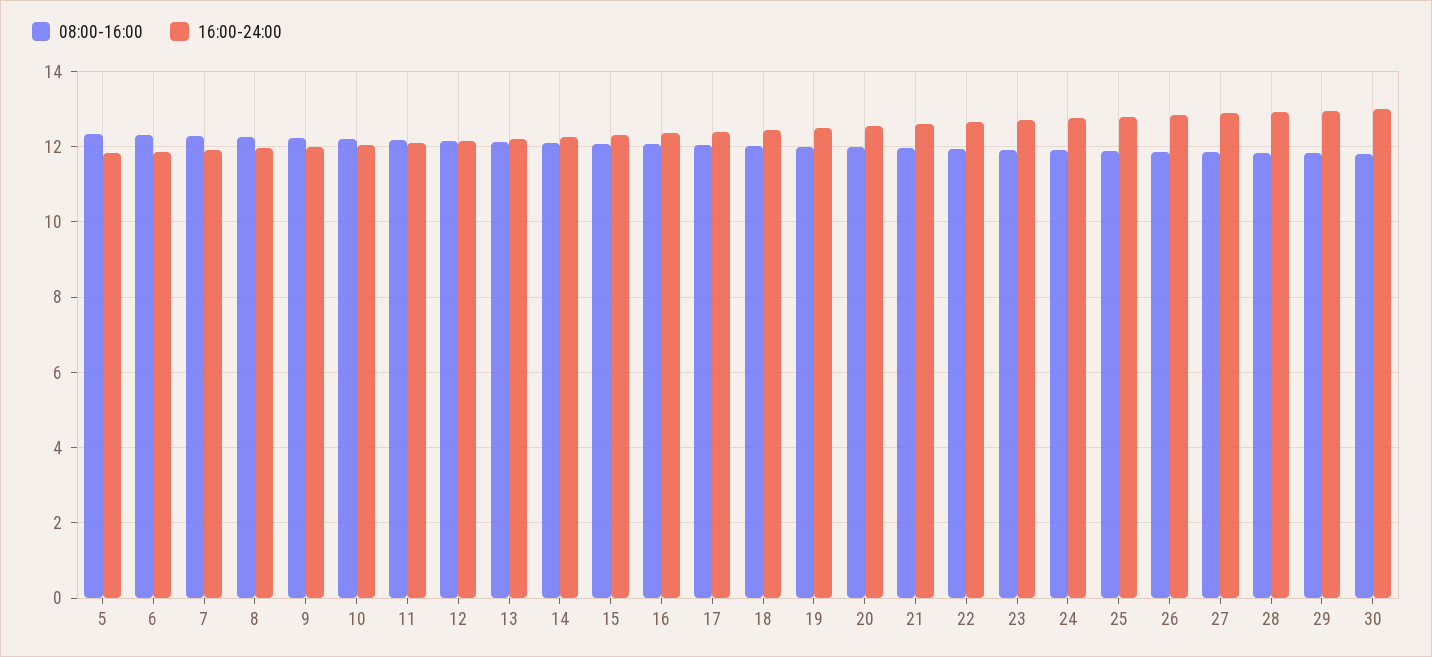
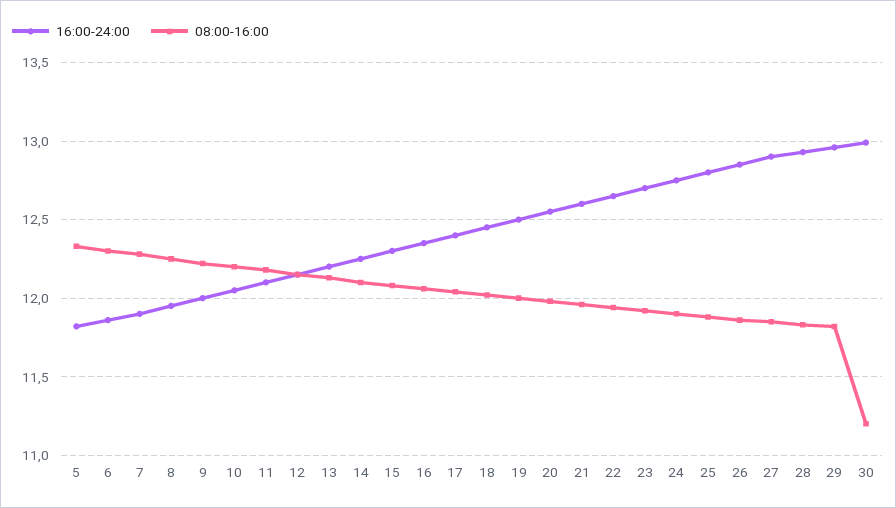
08:00-16:00, 30: 11.8 -> 11.2

